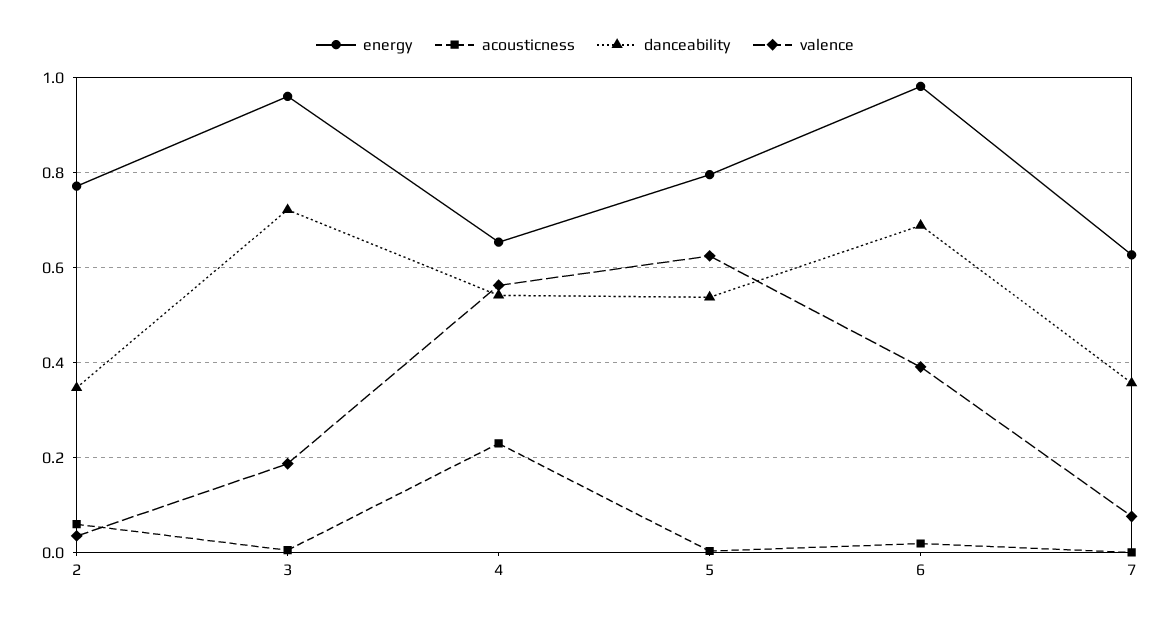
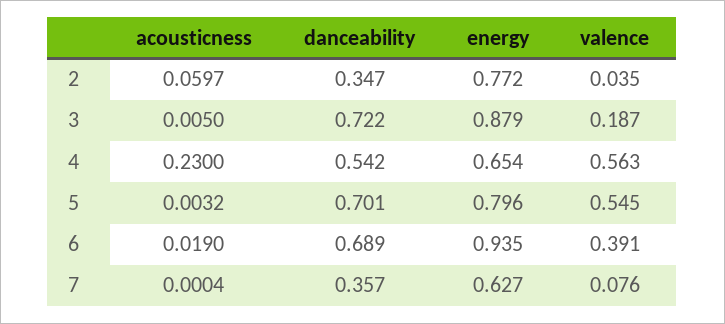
energy, 3: 0.96 -> 0.879
danceability, 5: 0.54 -> 0.701
valence, 5: 0.62 -> 0.545
energy, 6: 0.98 -> 0.935

